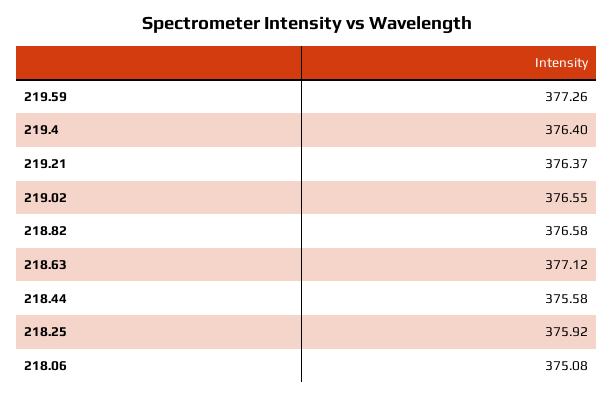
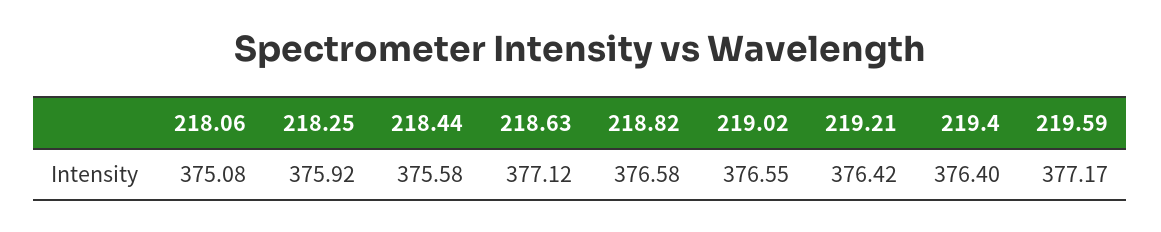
219.59: 377.26 -> 377.17
219.21: 376.37 -> 376.42

